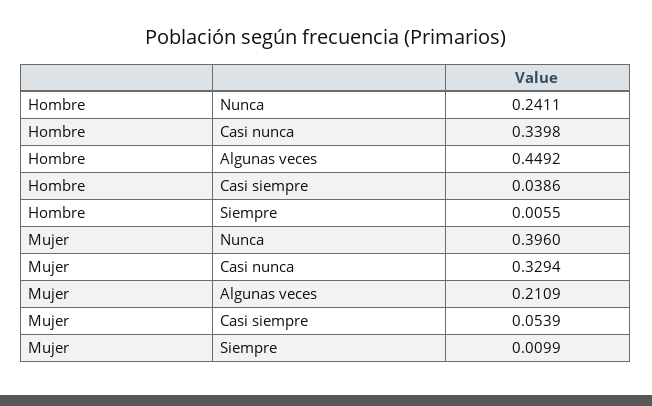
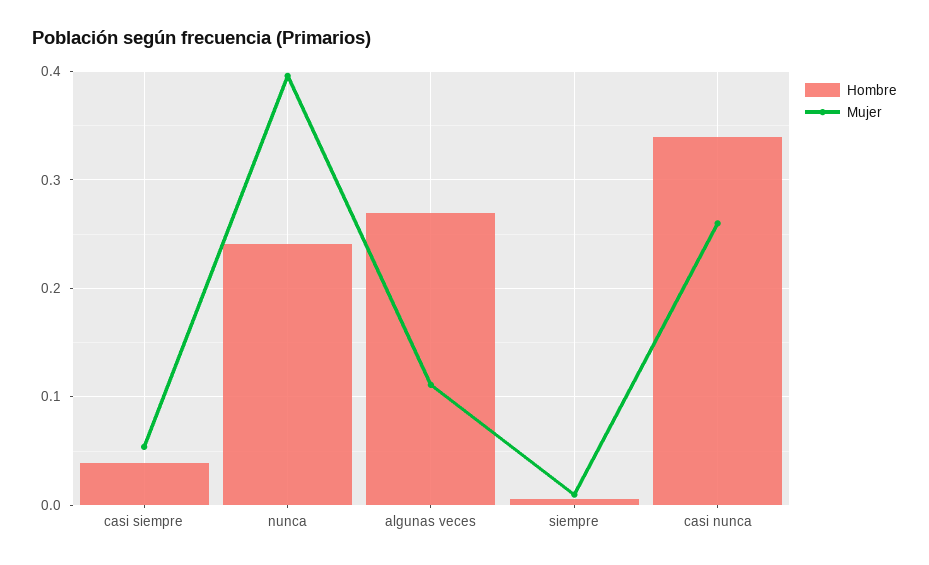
Hombre, Algunas veces: 0.4492 -> 0.27
Mujer, Casi nunca: 0.3294 -> 0.26
Mujer, Algunas veces: 0.2109 -> 0.11

